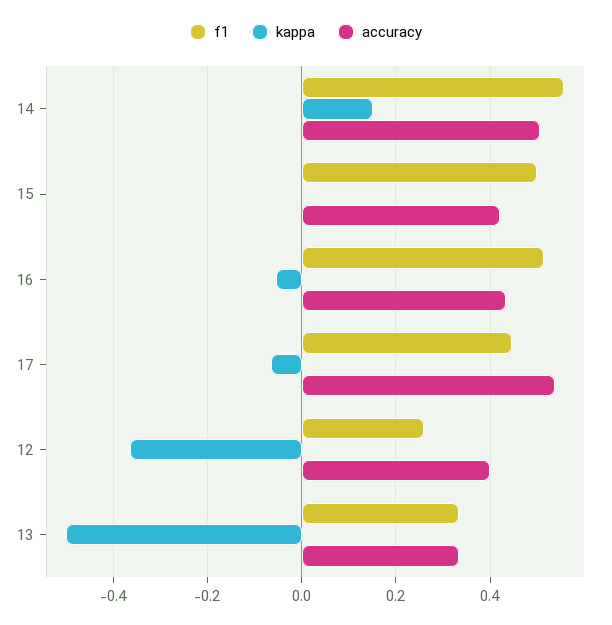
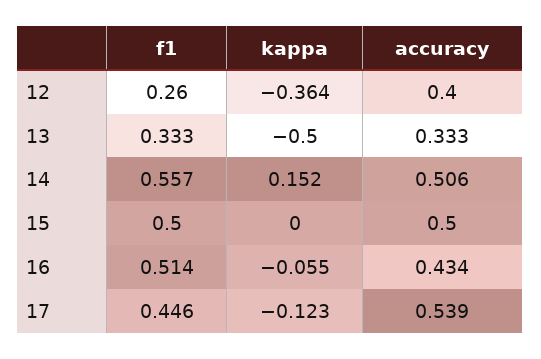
accuracy, 15: 0.42 -> 0.5
kappa, 17: -0.06 -> -0.123

